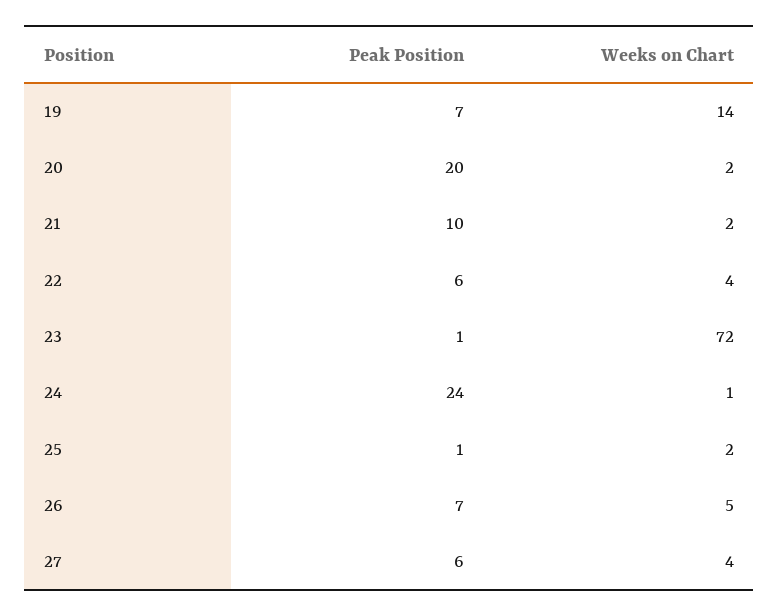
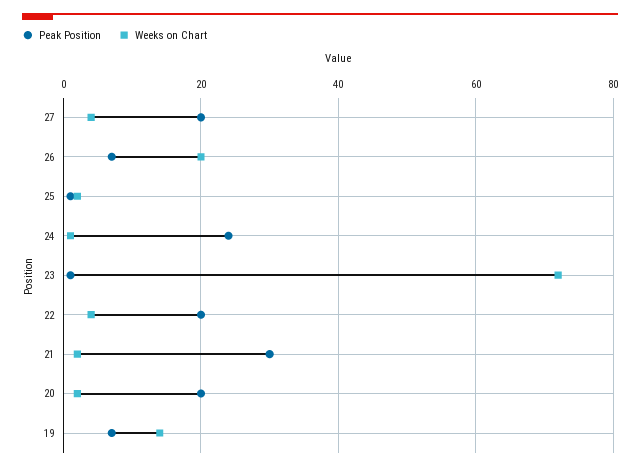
Peak Position, 21: 10 -> 30
Peak Position, 22: 6 -> 20
Weeks on Chart, 26: 5 -> 20
Peak Position, 27: 6 -> 20

